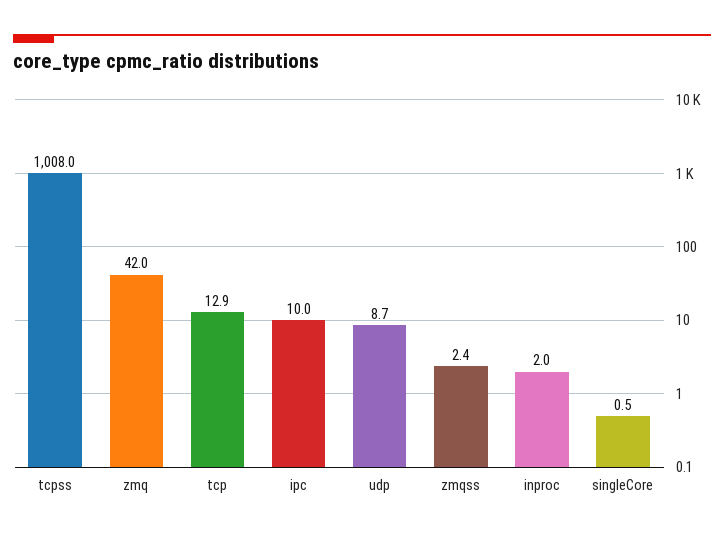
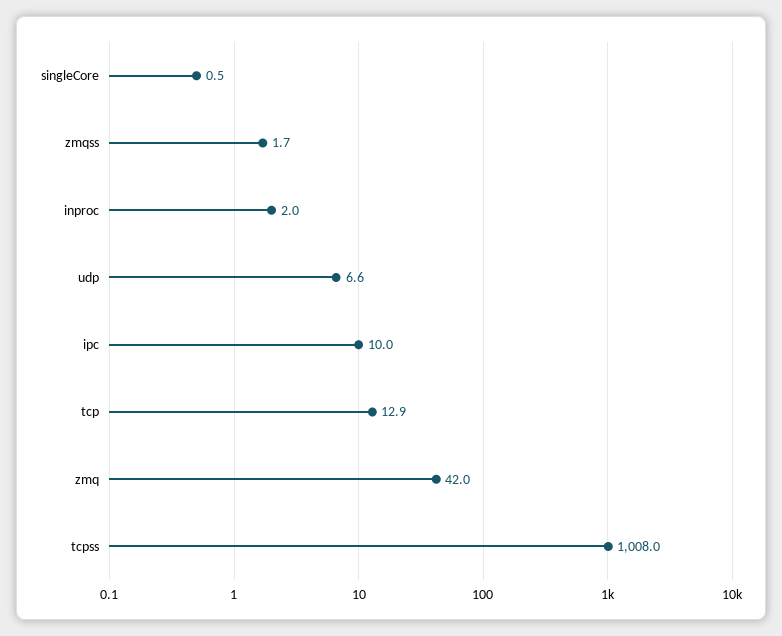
udp: 8.7 -> 6.6
zmqss: 2.4 -> 1.7

